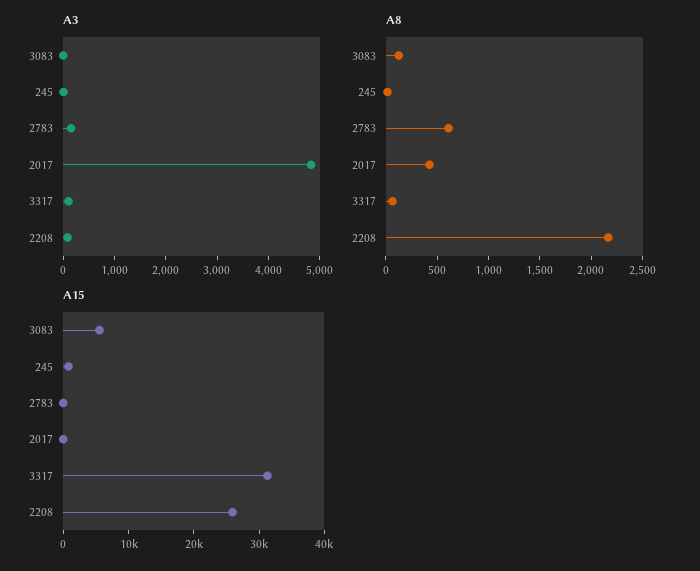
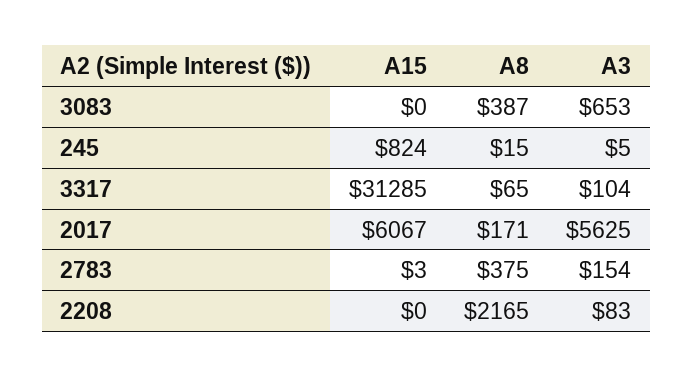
A3, 3083: 0 -> 653
A3, 2017: 4800 -> 5625
A8, 3083: 100 -> 387
A8, 2783: 600 -> 375
A8, 2017: 400 -> 171
A15, 3083: 6000 -> 0
A15, 2017: 0 -> 6067
A15, 2208: 26000 -> 0

